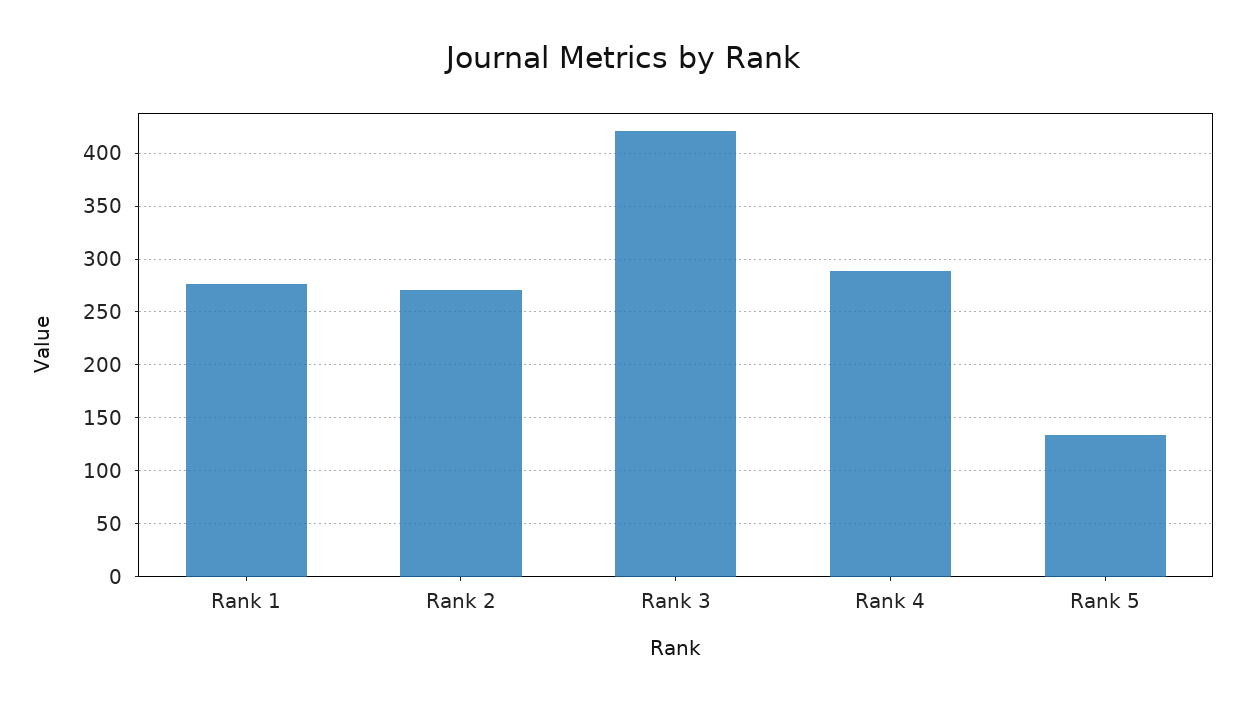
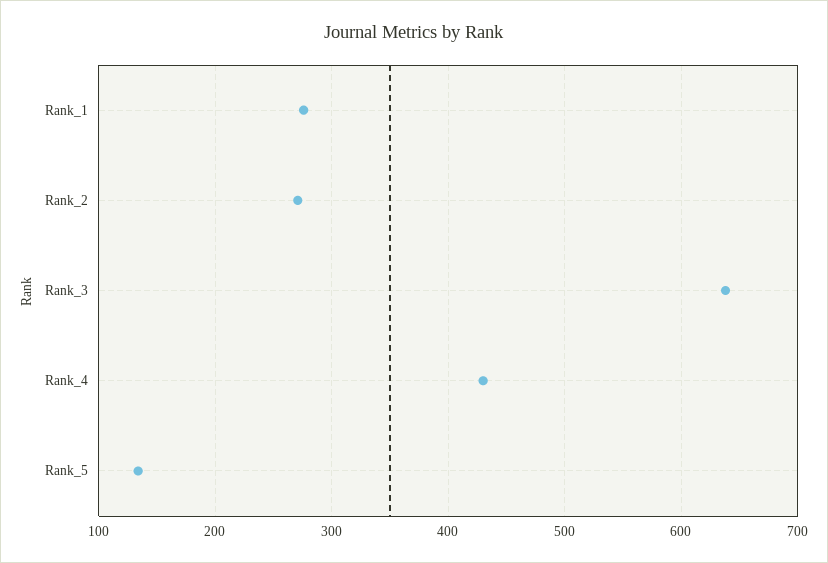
Rank 3: 420 -> 640
Rank 4: 290 -> 430

